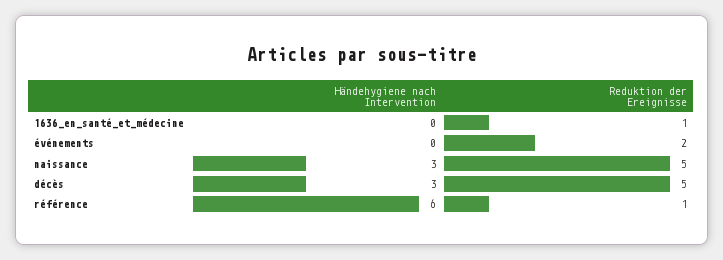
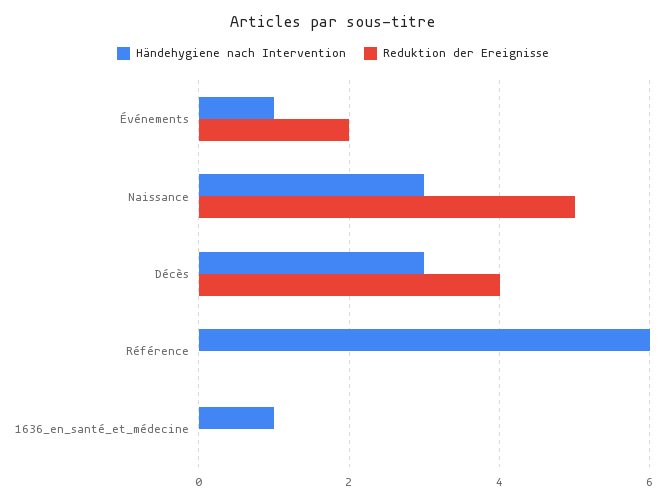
Händehygiene nach Intervention, 1636_en_santé_et_médecine: 0 -> 1
Reduktion der Ereignisse, 1636_en_santé_et_médecine: 1 -> 0
Händehygiene nach Intervention, événements: 0 -> 1
Reduktion der Ereignisse, décès: 5 -> 4
Reduktion der Ereignisse, référence: 1 -> 0

